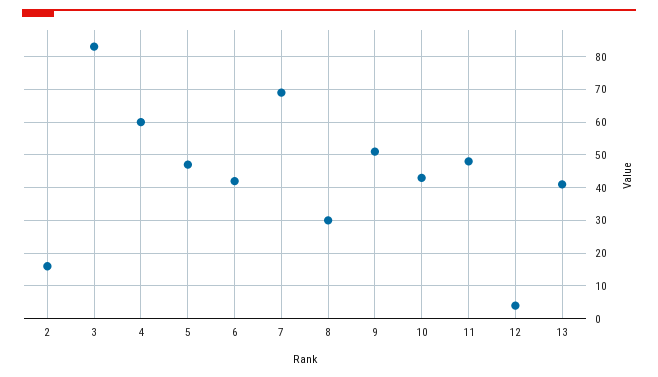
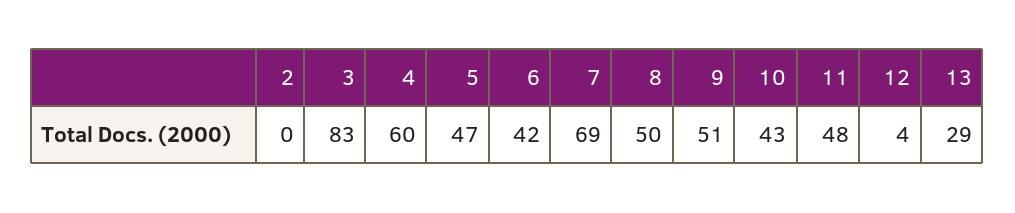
2: 15 -> 0
8: 30 -> 50
13: 40 -> 29

